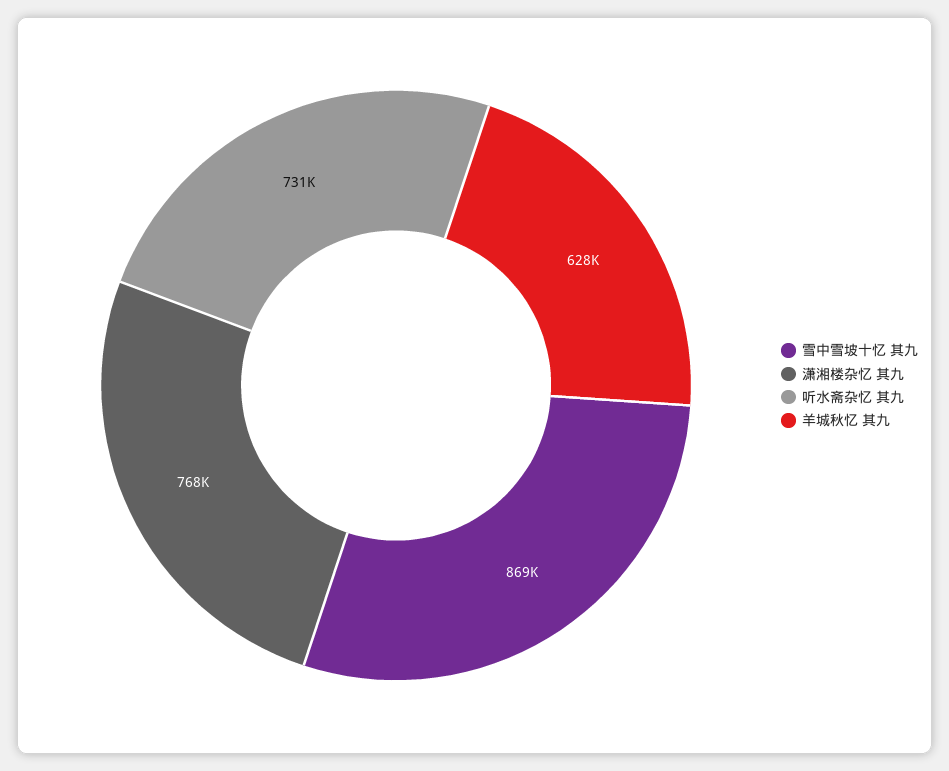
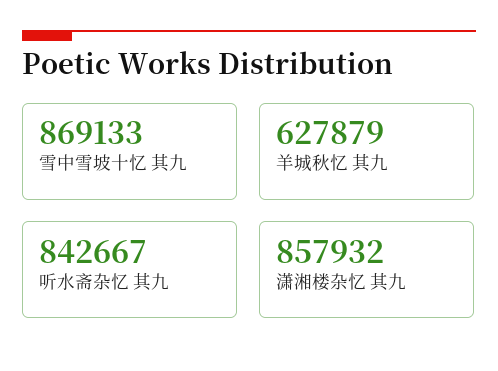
潇湘楼杂忆 其九: 768000 -> 857932
听水斋杂忆 其九: 731000 -> 842667

